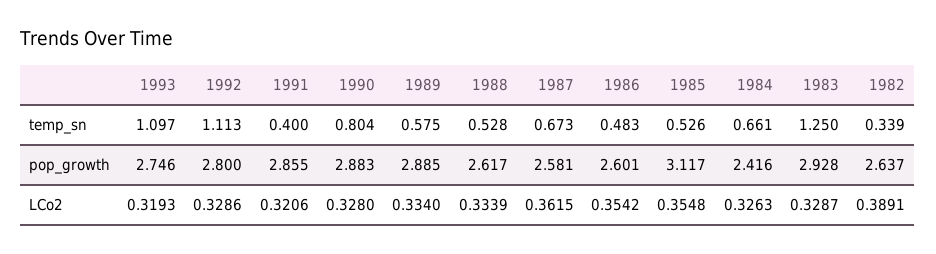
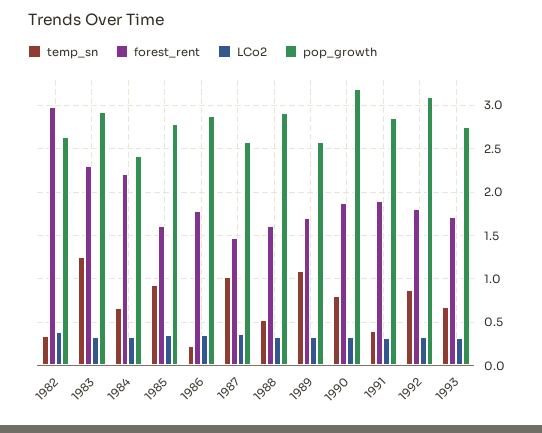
temp_sn, 1993: 1.097 -> 0.7
temp_sn, 1992: 1.113 -> 0.9
temp_sn, 1989: 0.575 -> 1.1
temp_sn, 1987: 0.673 -> 1
temp_sn, 1986: 0.483 -> 0.2
temp_sn, 1985: 0.526 -> 0.9
pop_growth, 1992: 2.8 -> 3.1
pop_growth, 1990: 2.883 -> 3.2
pop_growth, 1989: 2.885 -> 2.6
pop_growth, 1988: 2.617 -> 2.9
pop_growth, 1986: 2.601 -> 2.9
pop_growth, 1985: 3.117 -> 2.8
forest_rent, 1982: none -> 3
forest_rent, 1983: none -> 2.3
forest_rent, 1984: none -> 2.2
forest_rent, 1985: none -> 1.6
forest_rent, 1986: none -> 1.8
forest_rent, 1987: none -> 1.5
forest_rent, 1988: none -> 1.6
forest_rent, 1989: none -> 1.7
forest_rent, 1990: none -> 1.9
forest_rent, 1991: none -> 1.9
forest_rent, 1992: none -> 1.8
forest_rent, 1993: none -> 1.7

